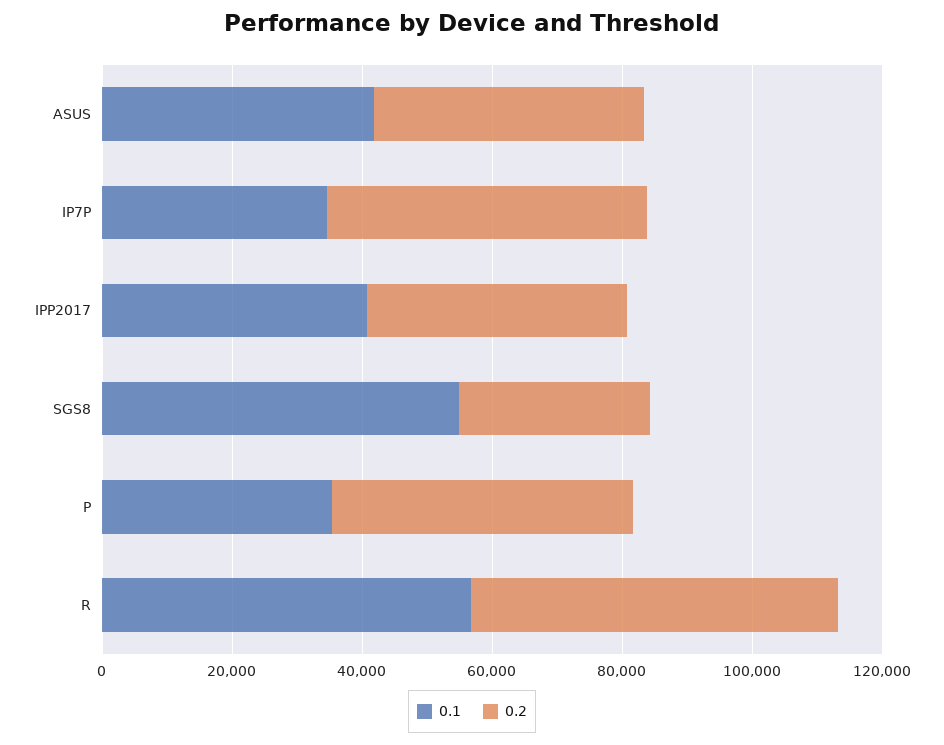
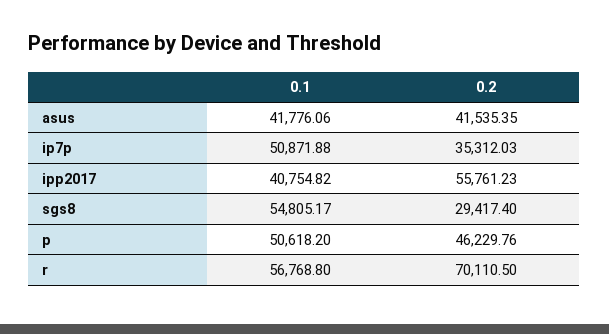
0.1, IP7P: 35000 -> 50871.88
0.2, IP7P: 50000 -> 35312.03
0.2, IPP2017: 40000 -> 55761.23
0.1, P: 35000 -> 50618.2
0.2, R: 55000 -> 70110.5

